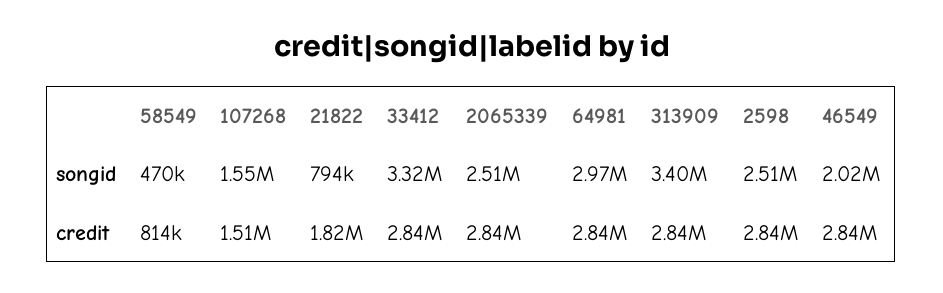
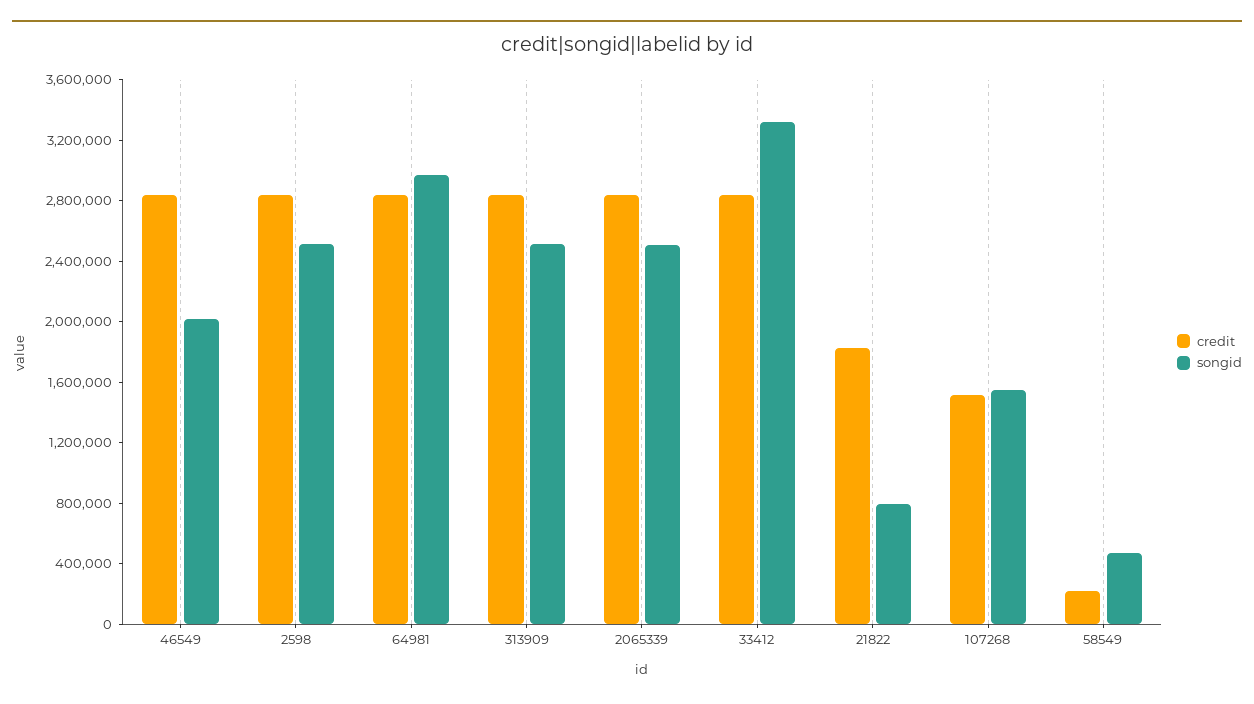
songid, 313909: 3400000 -> 2500000
credit, 58549: 814000 -> 200000

